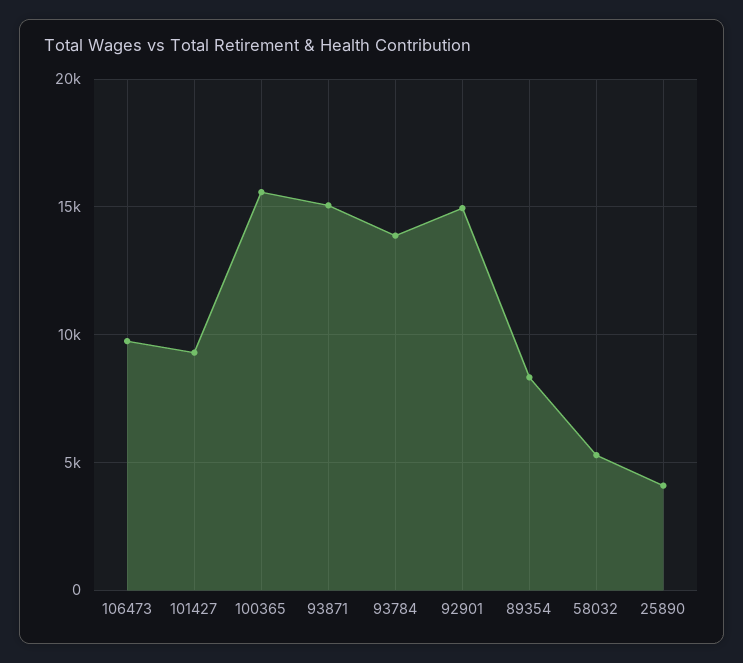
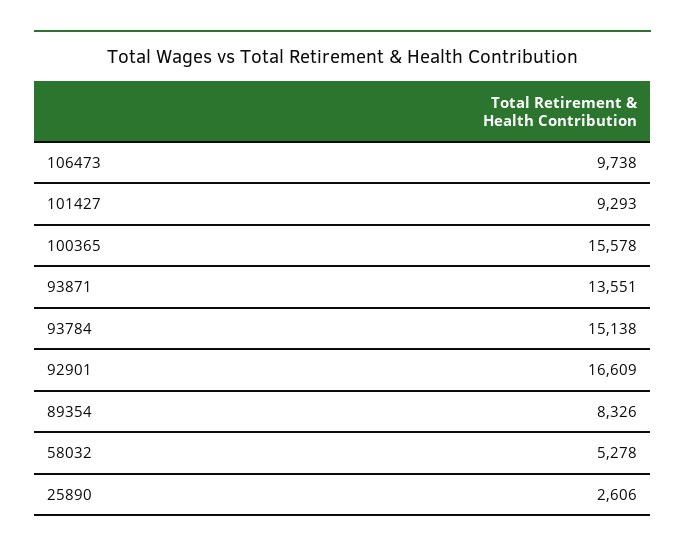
93871: 15000 -> 13551
93784: 14000 -> 15138
92901: 15000 -> 16609
25890: 4000 -> 2606

